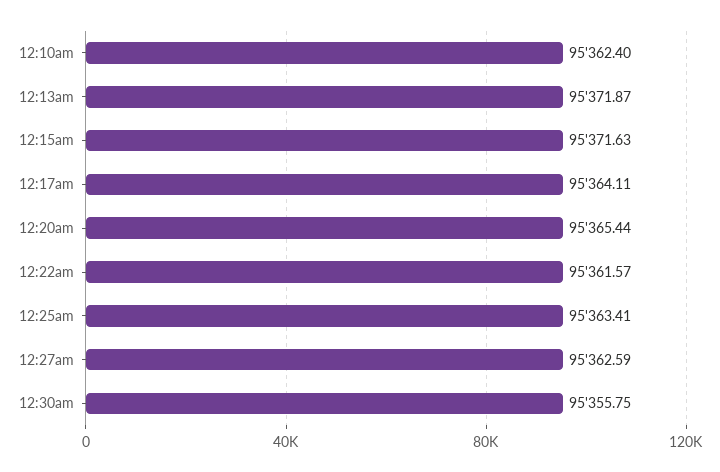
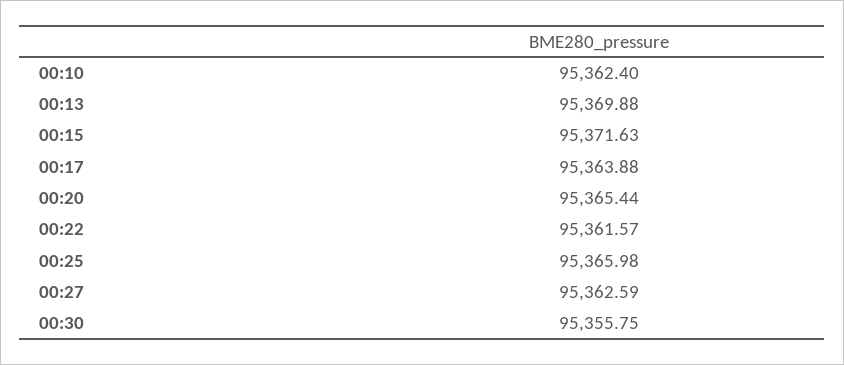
12:13am: 95371.87 -> 95369.88
12:17am: 95364.11 -> 95363.88
12:25am: 95363.41 -> 95365.98

